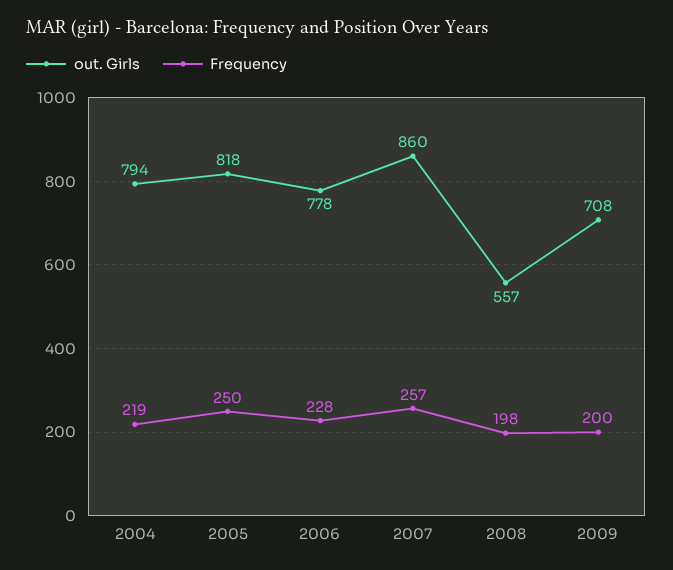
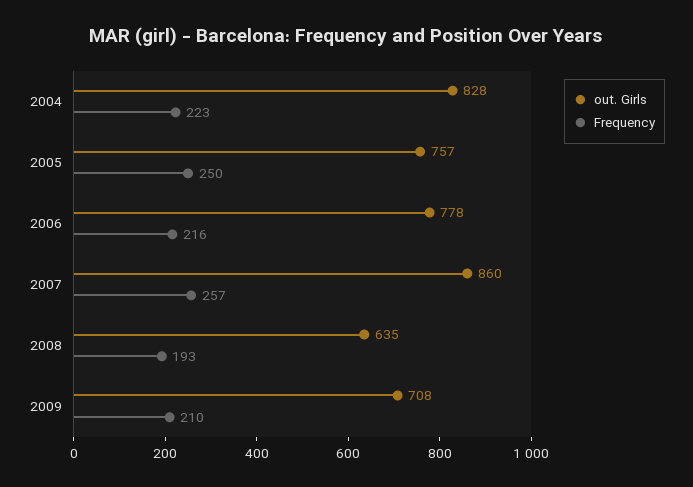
out. Girls, 2004: 794 -> 828
Frequency, 2004: 219 -> 223
out. Girls, 2005: 818 -> 757
Frequency, 2006: 228 -> 216
out. Girls, 2008: 557 -> 635
Frequency, 2008: 198 -> 193
Frequency, 2009: 200 -> 210

